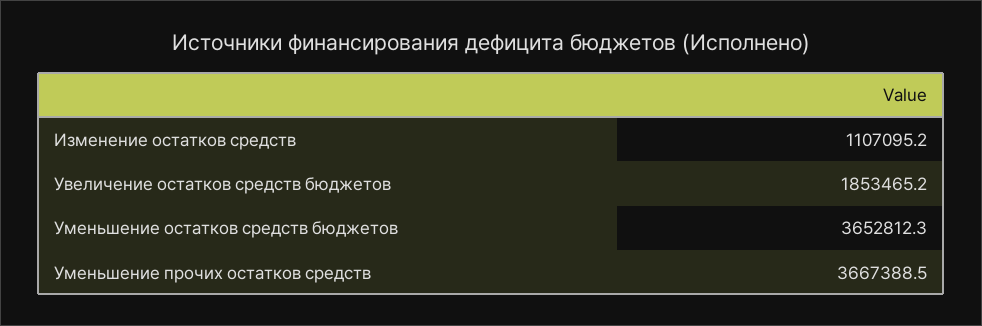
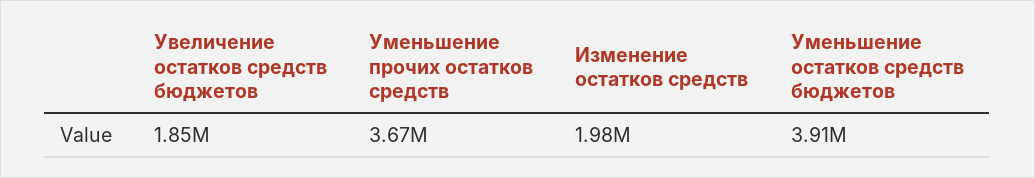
Изменение остатков средств: 1107095.2 -> 1980000
Уменьшение остатков средств бюджетов: 3652812.3 -> 3910000

